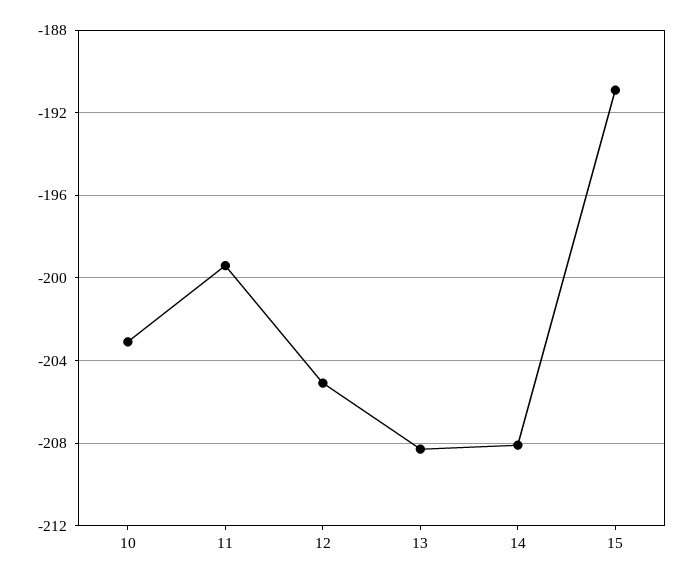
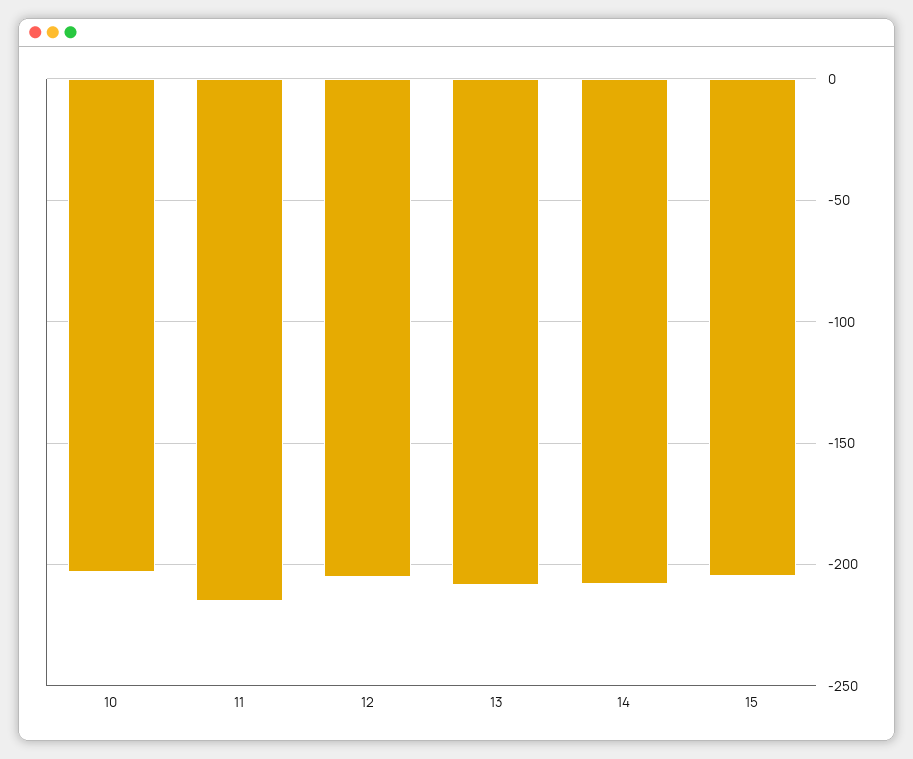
11: -199.5 -> -215
15: -191 -> -205

